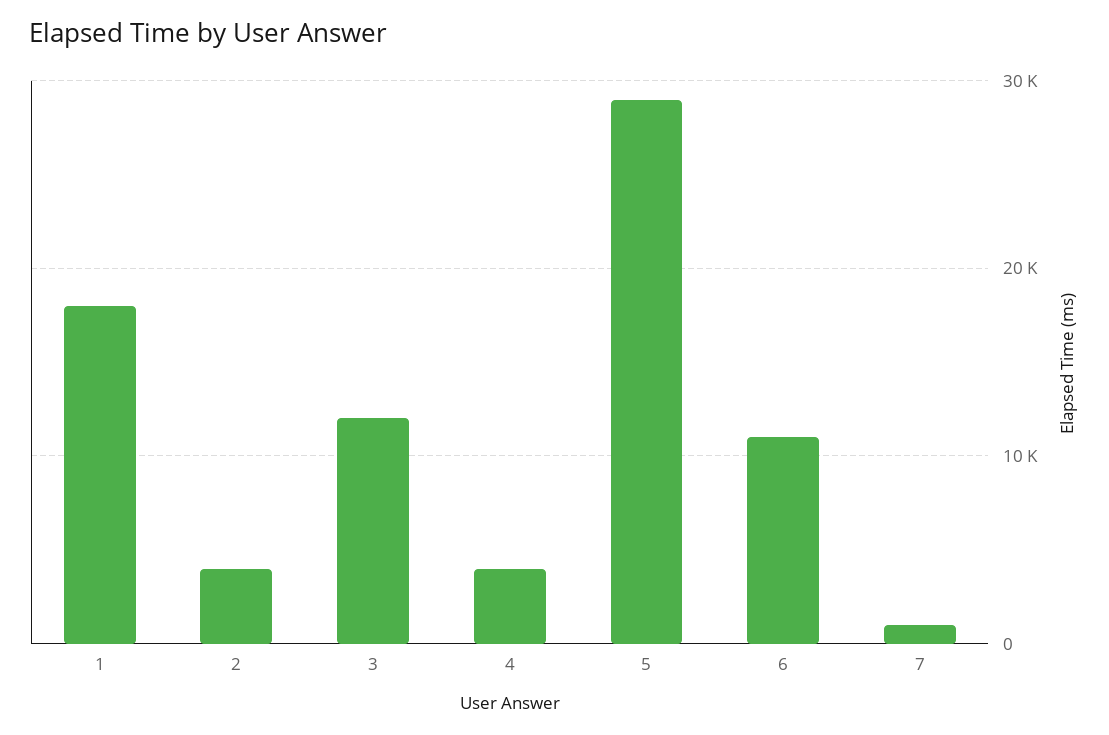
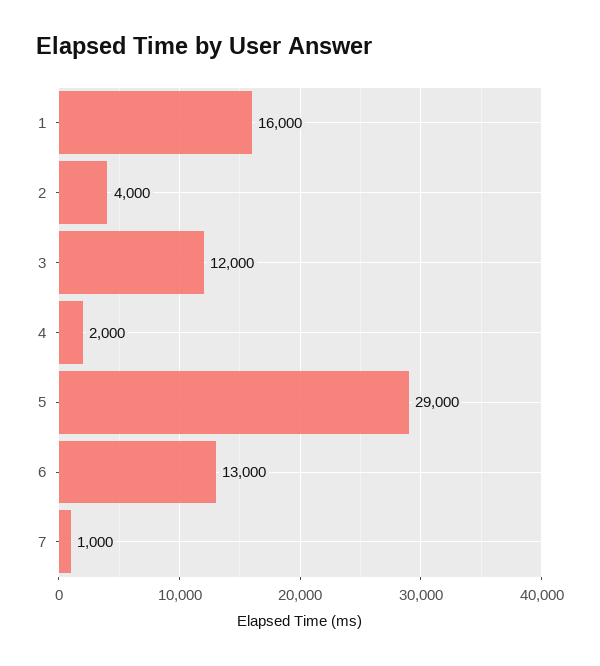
1: 18000 -> 16000
4: 4000 -> 2000
6: 11000 -> 13000

